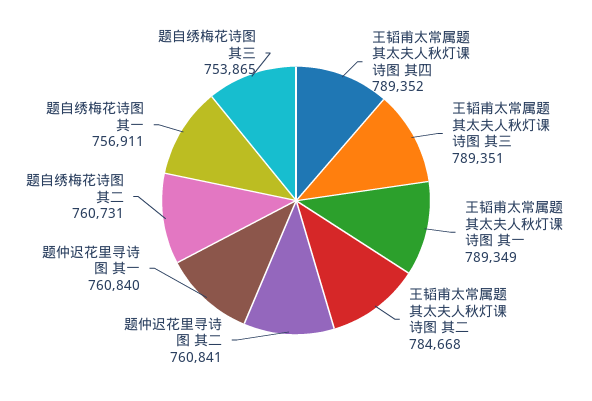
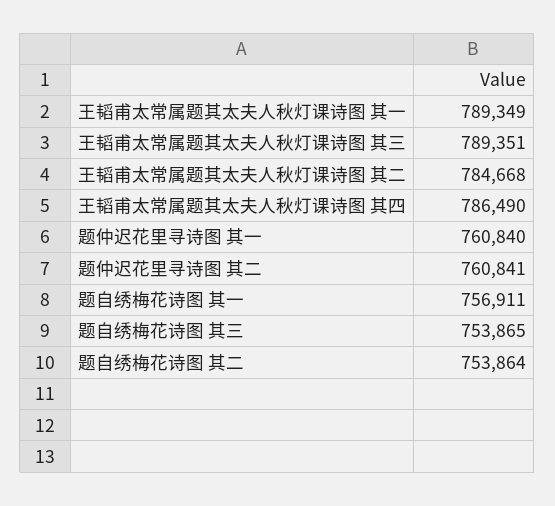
王韬甫太常属题其太夫人秋灯课诗图 其四: 789352 -> 786490
题自绣梅花诗图 其二: 760731 -> 753864

